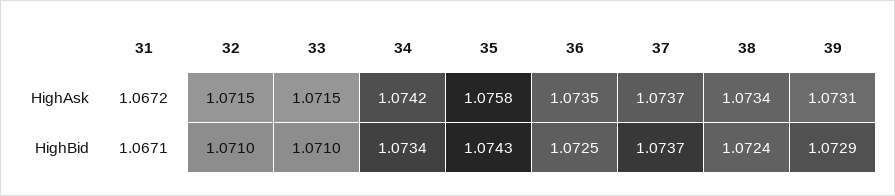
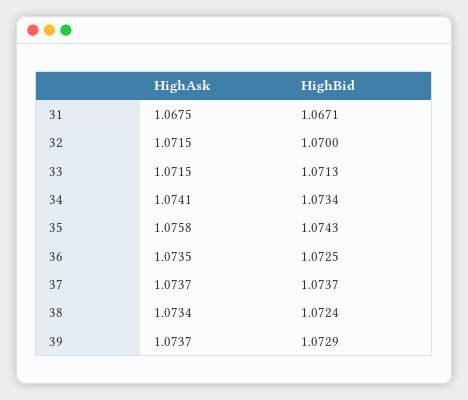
31, HighAsk: 1.0672 -> 1.0675
34, HighAsk: 1.0742 -> 1.0741
39, HighAsk: 1.0731 -> 1.0737
32, HighBid: 1.071 -> 1.07
33, HighBid: 1.071 -> 1.0713

